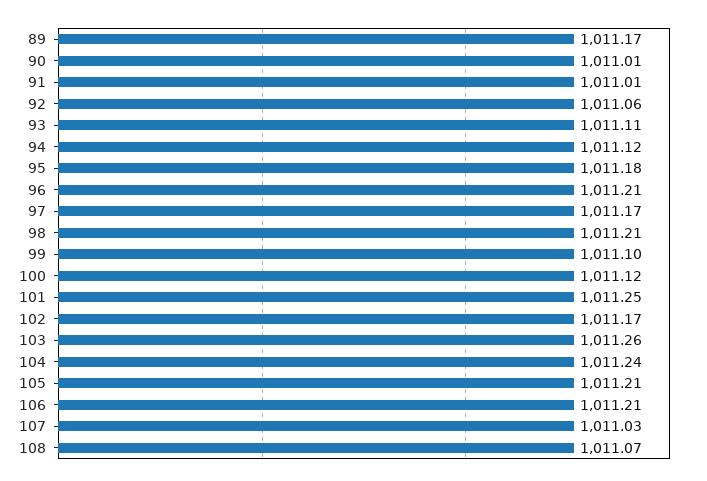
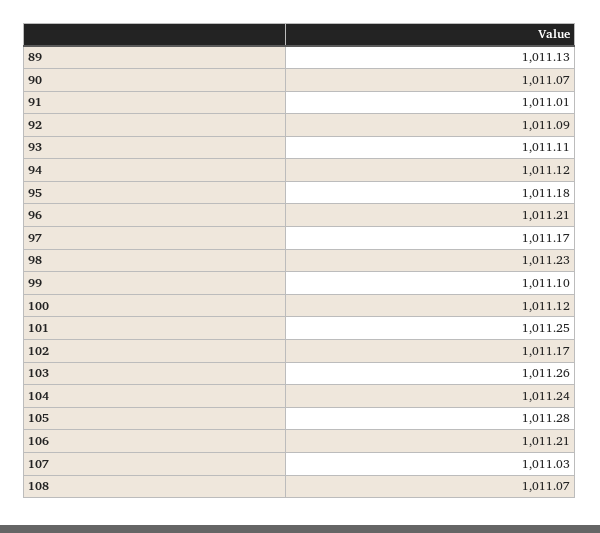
89: 1011.17 -> 1011.13
90: 1011.01 -> 1011.07
92: 1011.06 -> 1011.09
98: 1011.21 -> 1011.23
105: 1011.21 -> 1011.28

